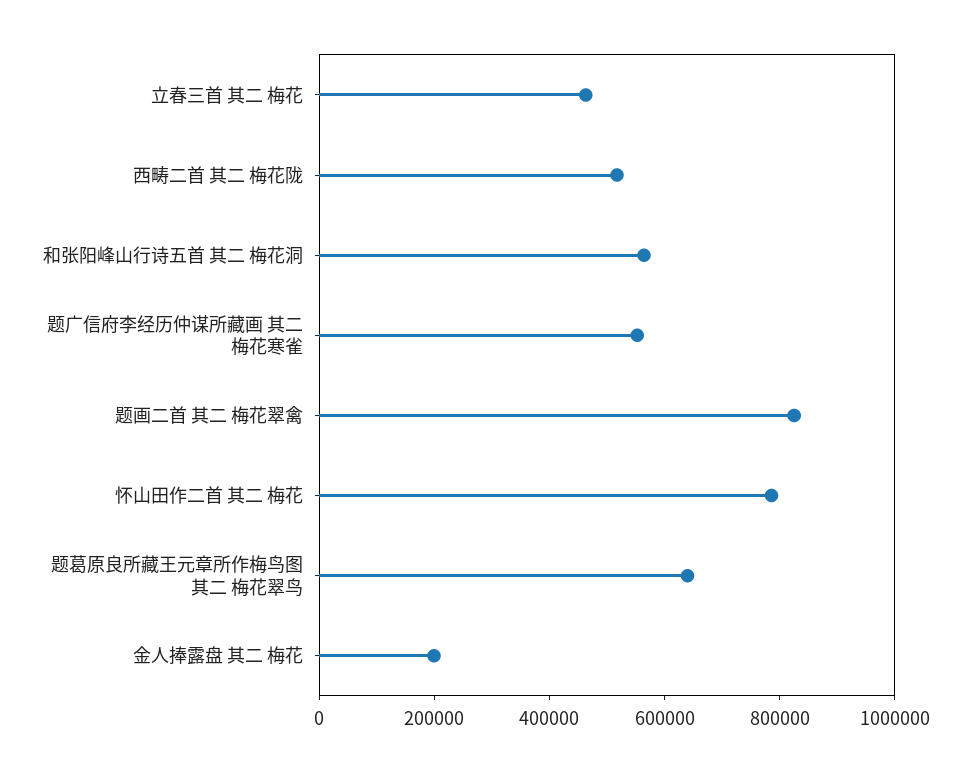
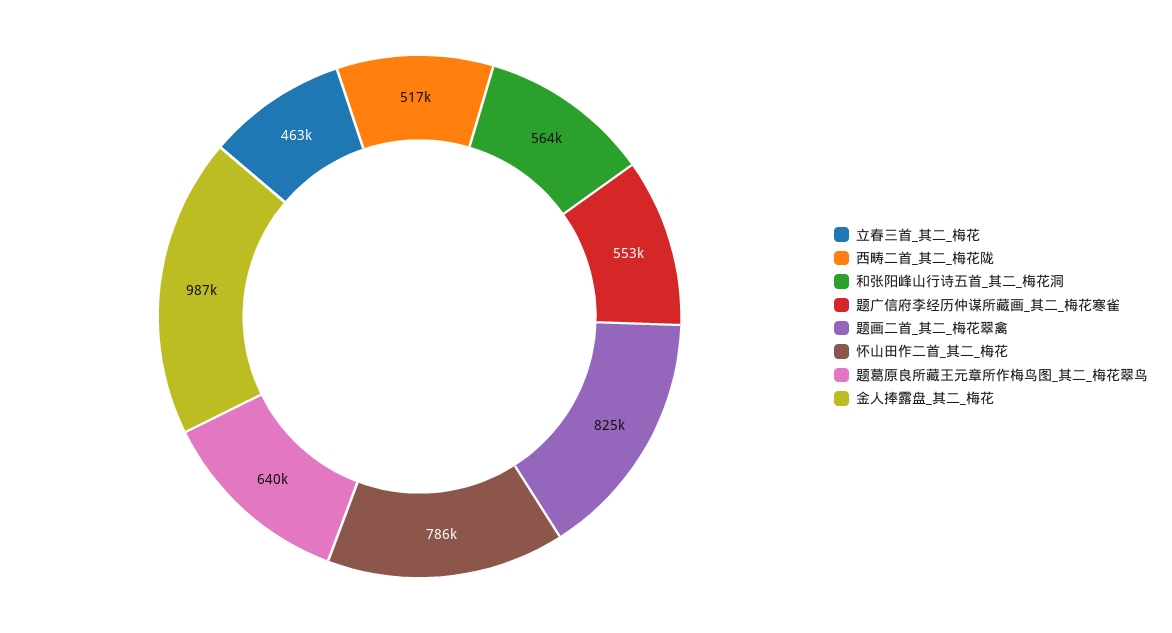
金人捧露盘 其二 梅花: 200000 -> 987000

